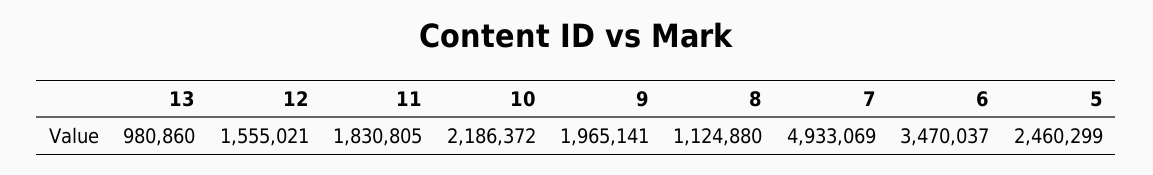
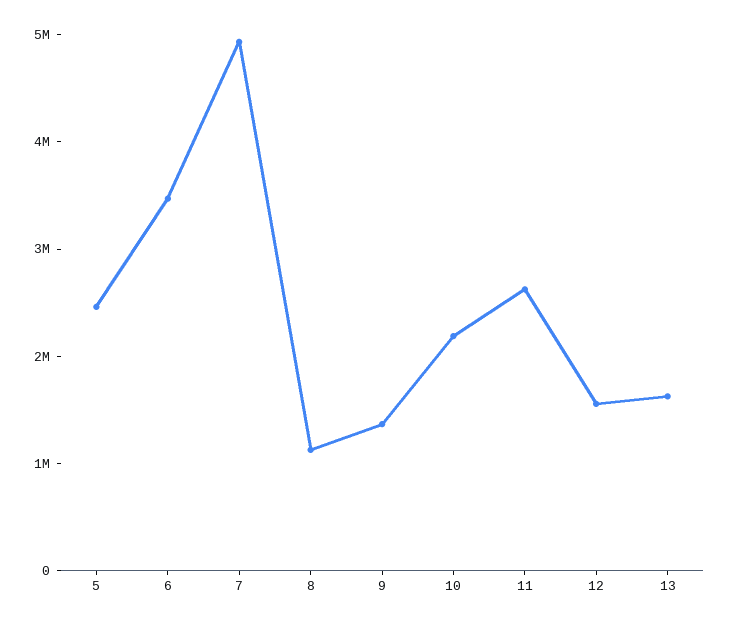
13: 980860 -> 1600000
11: 1830805 -> 2600000
9: 1965141 -> 1400000

